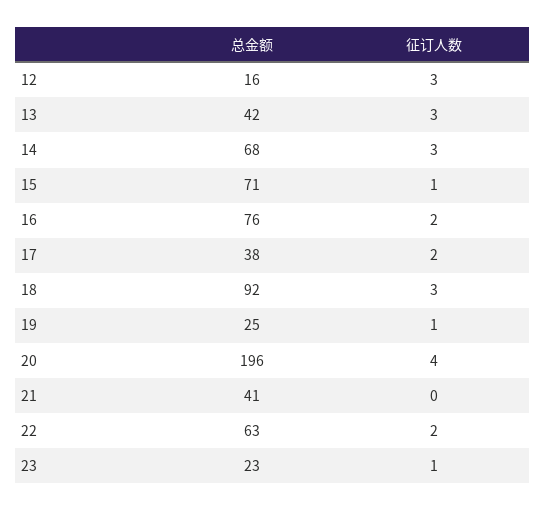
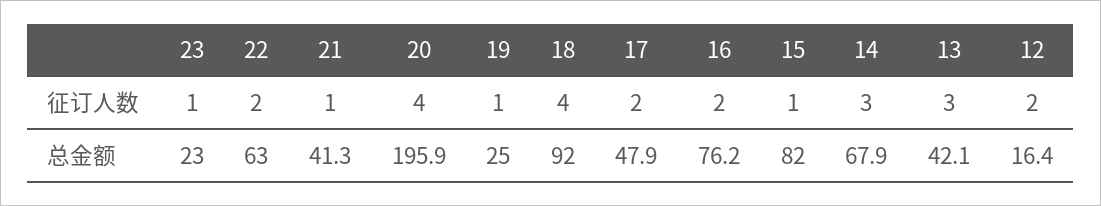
征订人数, 12: 3 -> 2
总金额, 15: 71 -> 82
总金额, 17: 38 -> 47.9
征订人数, 18: 3 -> 4
征订人数, 21: 0 -> 1

